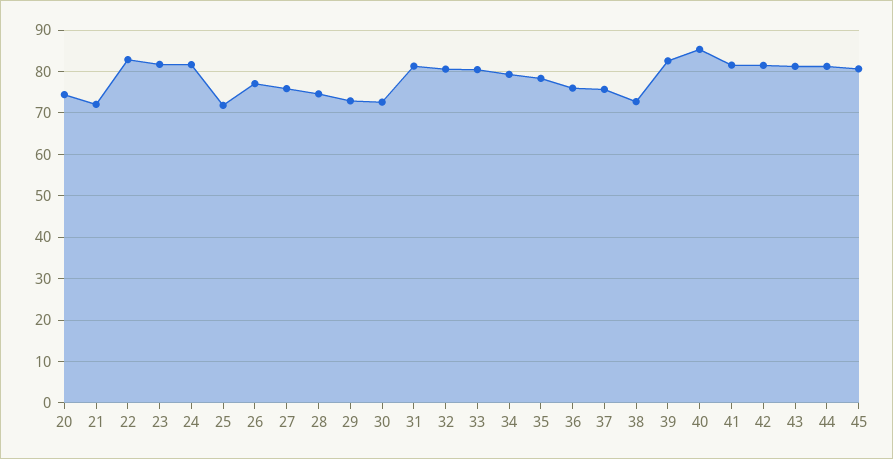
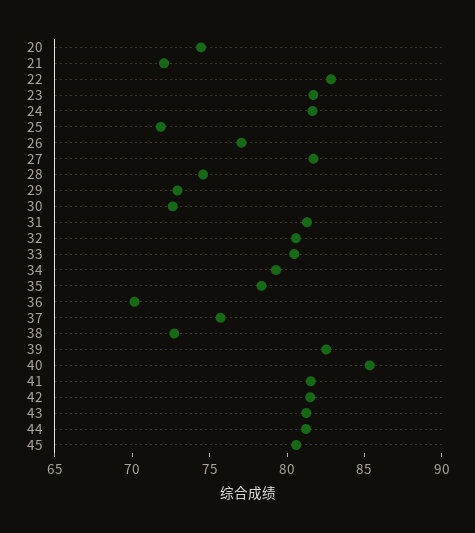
27: 76 -> 82
36: 76 -> 70

